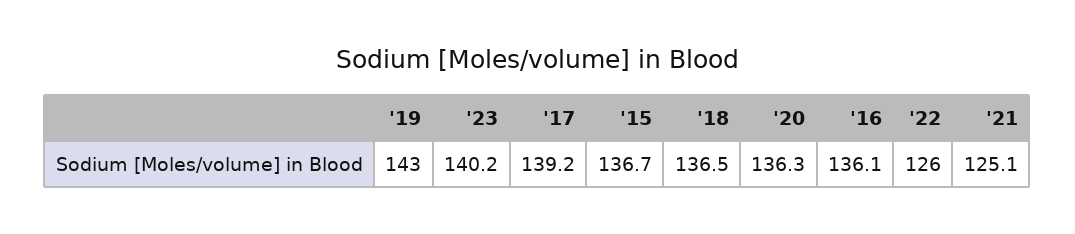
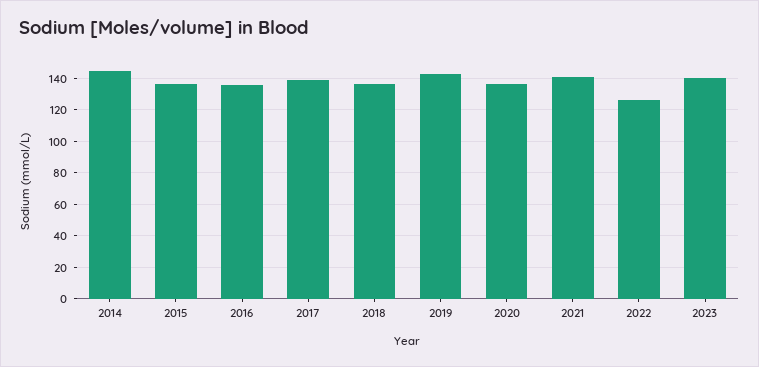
'21: 125.1 -> 140
2014: none -> 145

